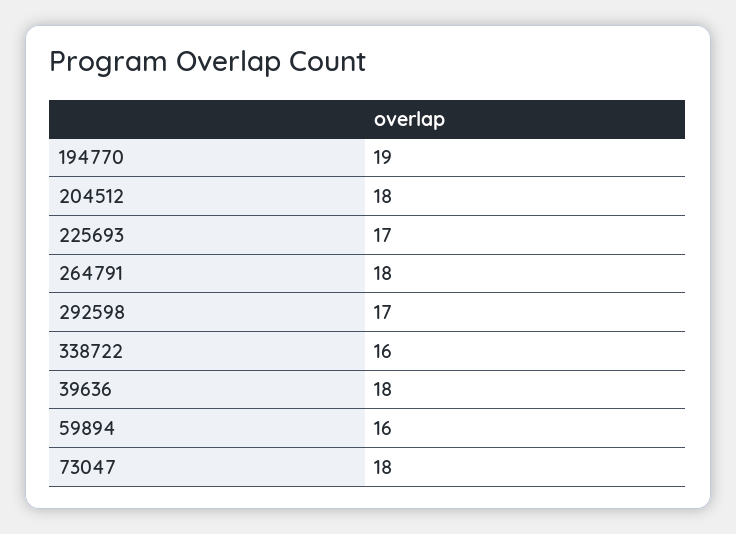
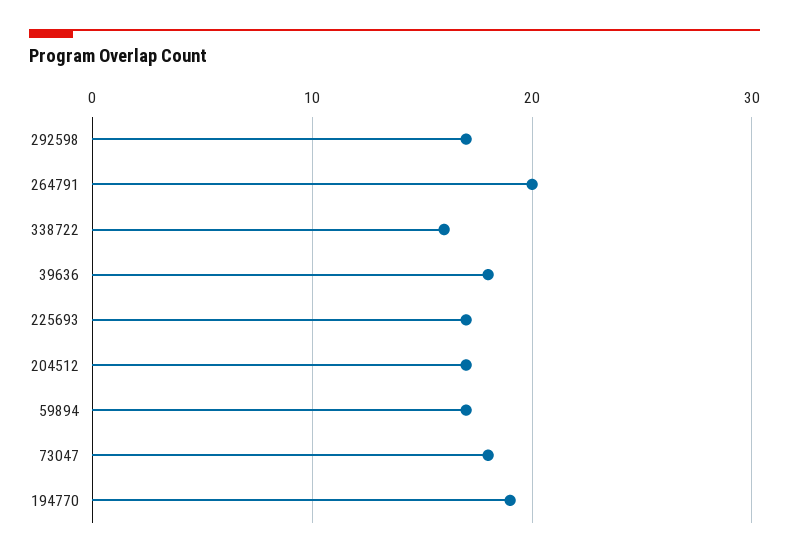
204512: 18 -> 17
264791: 18 -> 20
59894: 16 -> 17

